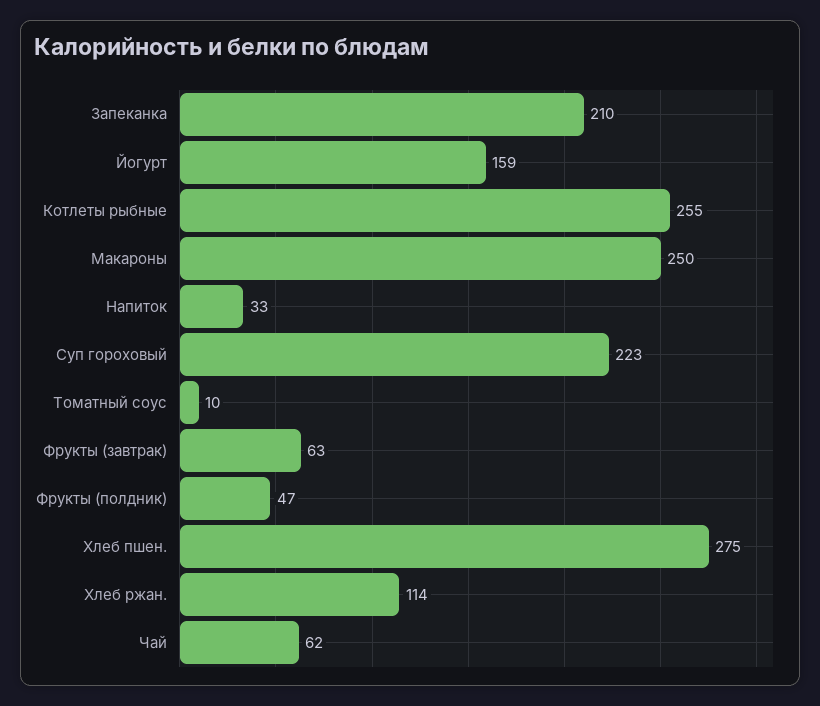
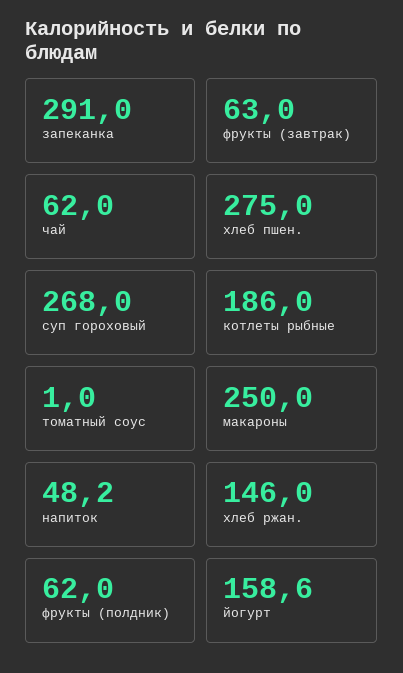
Запеканка: 210 -> 291
Котлеты рыбные: 255 -> 186
Напиток: 33 -> 48.2
Суп гороховый: 223 -> 268
Томатный соус: 10 -> 1
Фрукты (полдник): 47 -> 62
Хлеб ржан.: 114 -> 146

